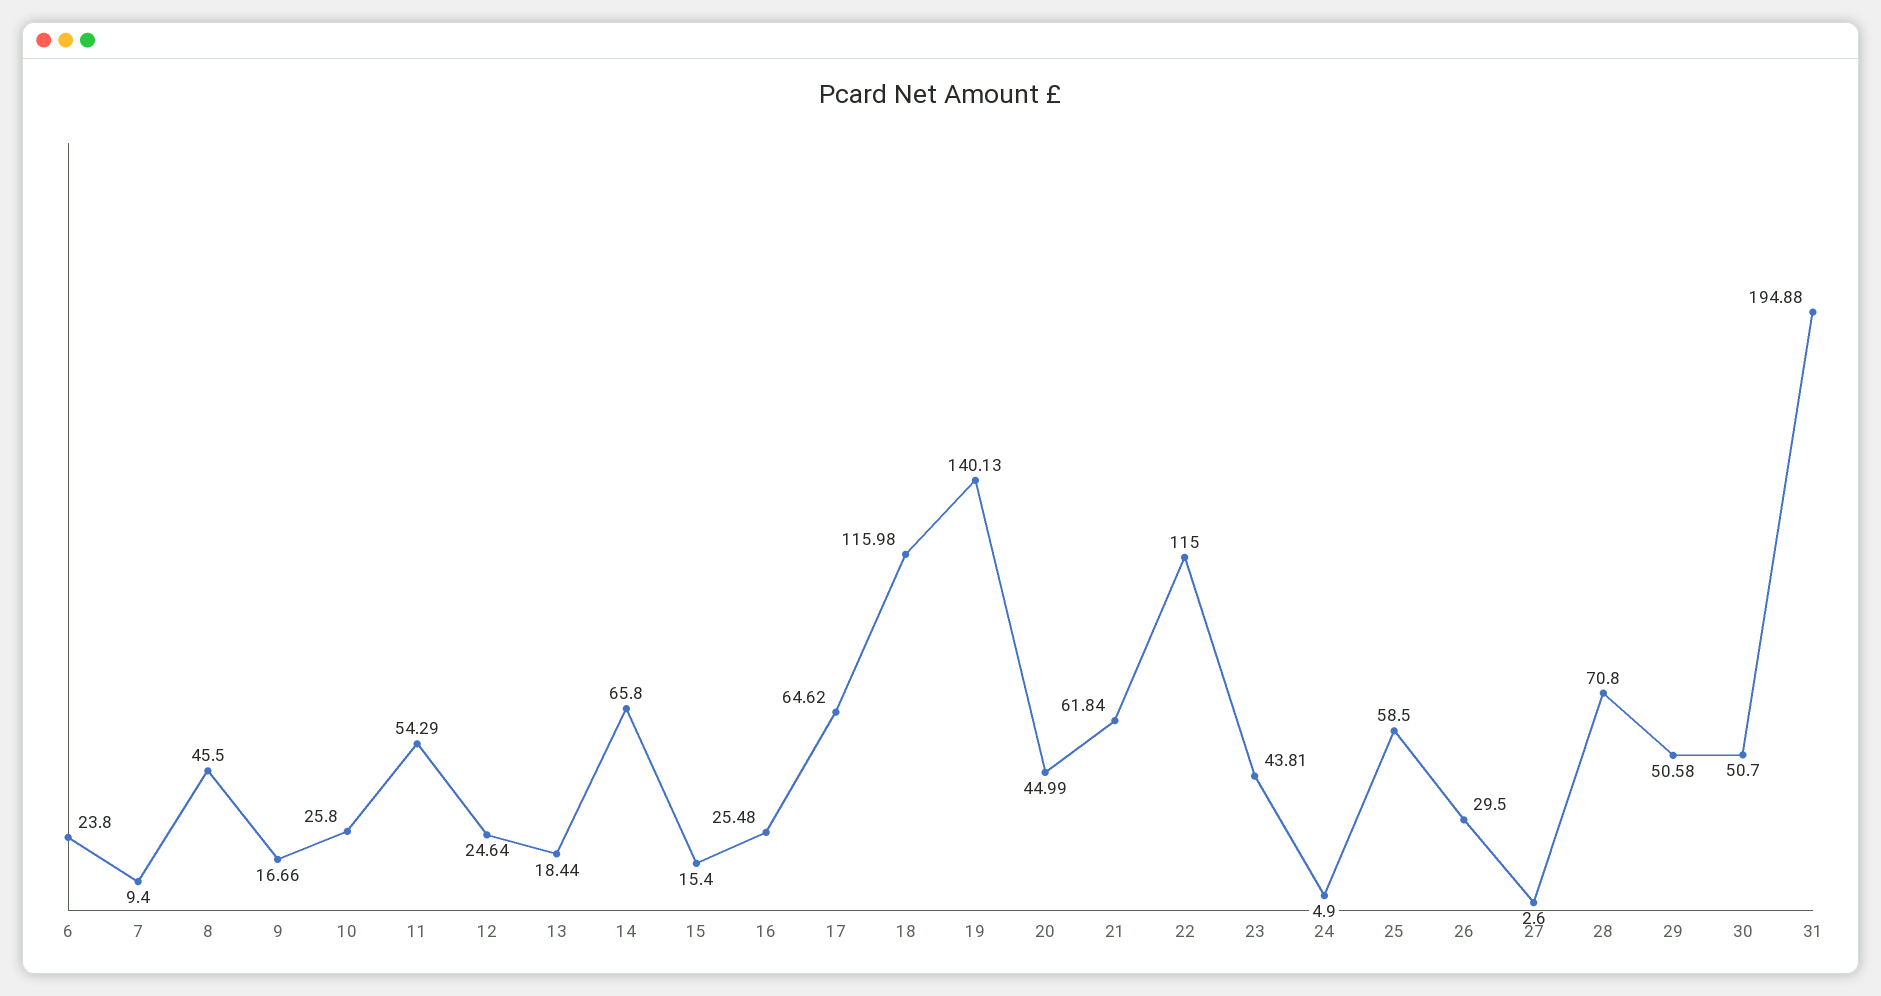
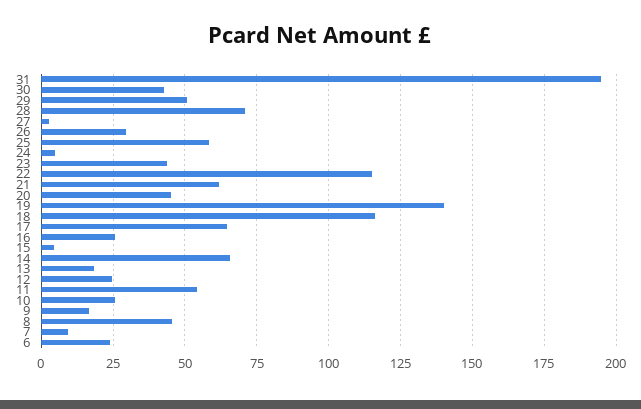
15: 15.4 -> 5
30: 50.7 -> 42.5

